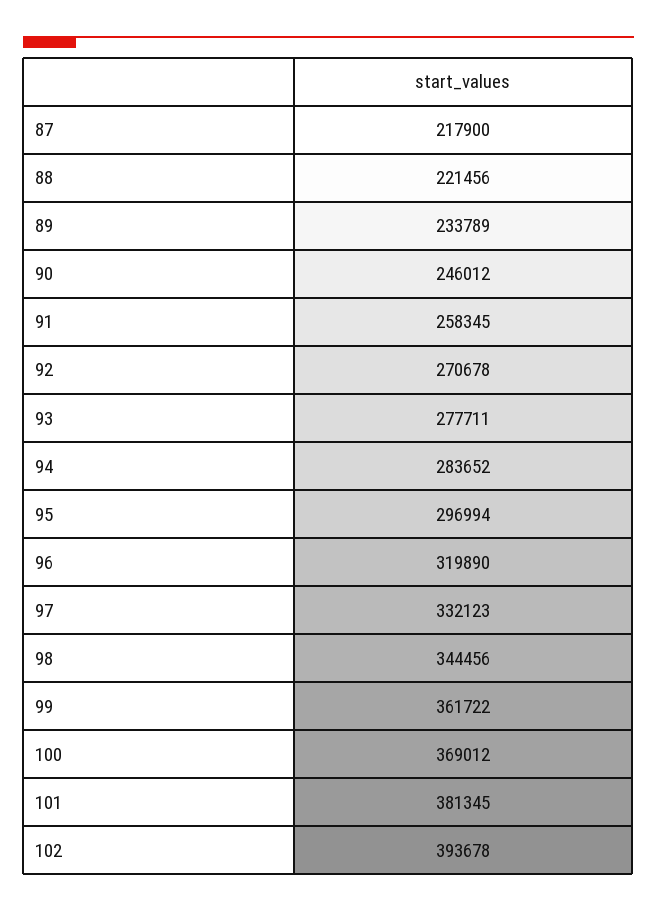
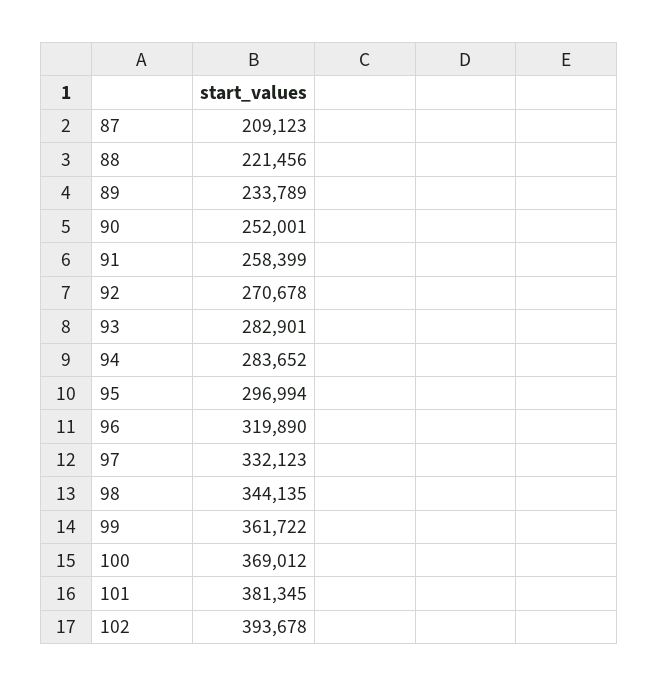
87: 217900 -> 209123
90: 246012 -> 252001
91: 258345 -> 258399
93: 277711 -> 282901
98: 344456 -> 344135

